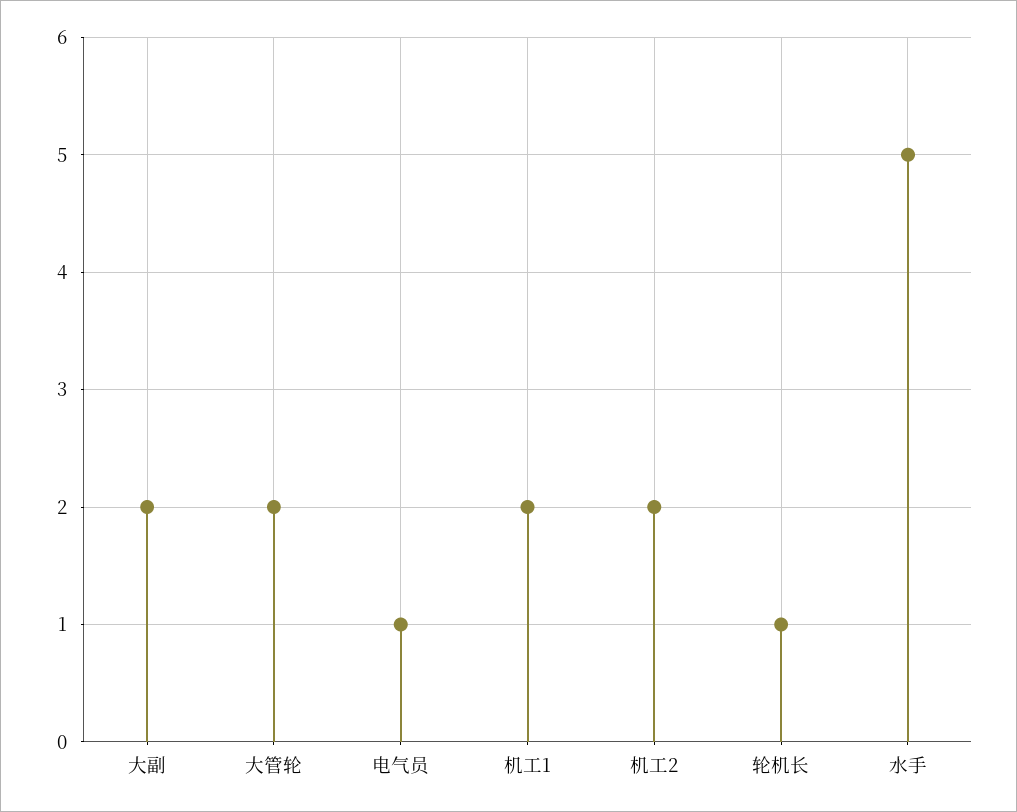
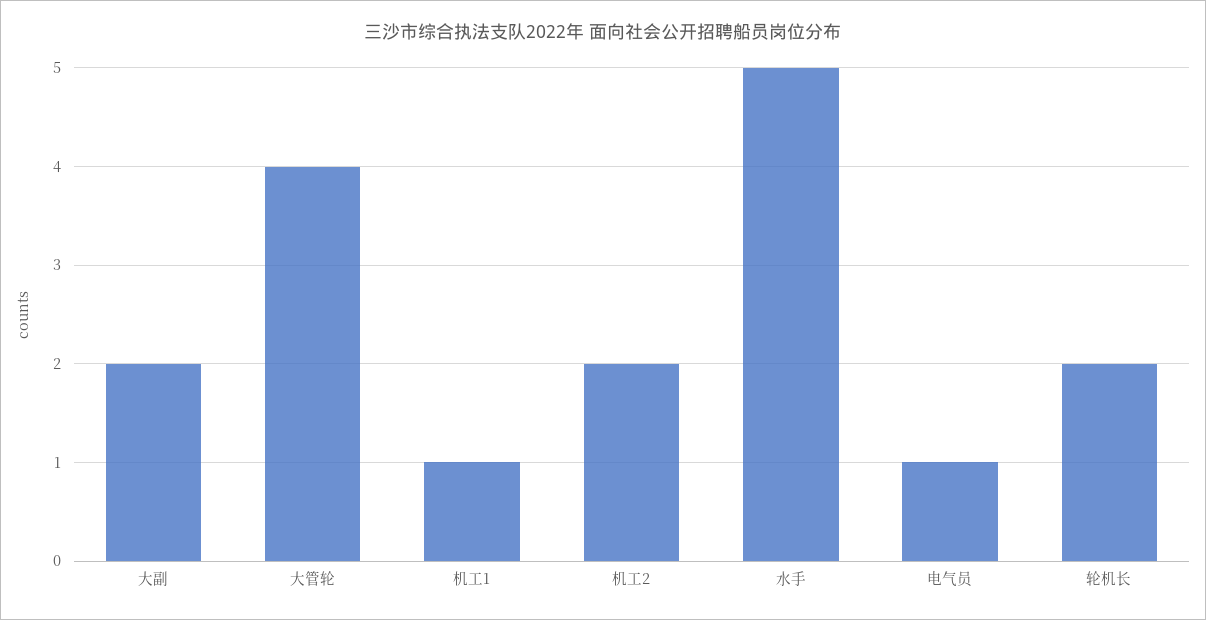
大管轮: 2 -> 4
机工1: 2 -> 1
轮机长: 1 -> 2

